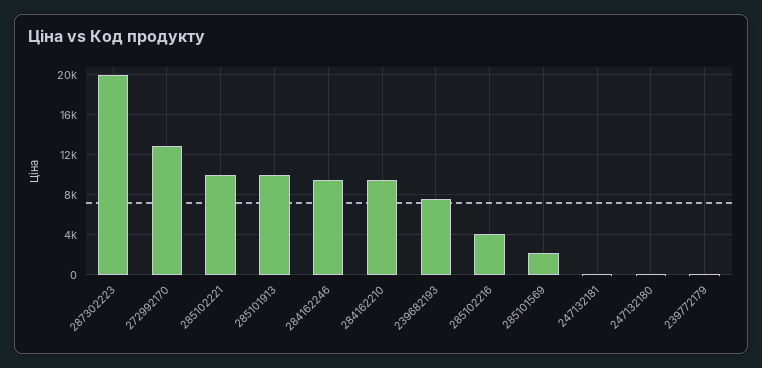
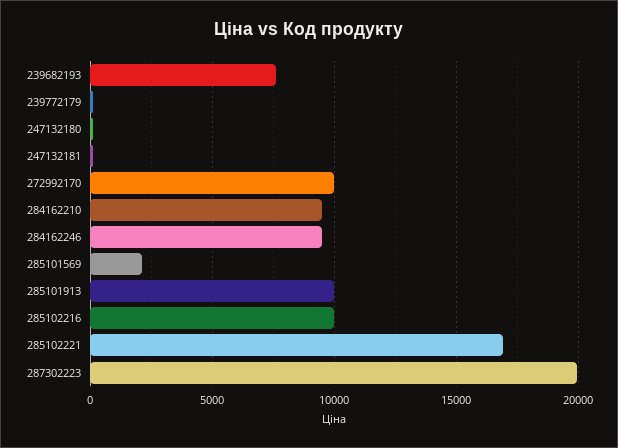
272992170: 13000 -> 10000
285102221: 10000 -> 17000
285102216: 4000 -> 10000

